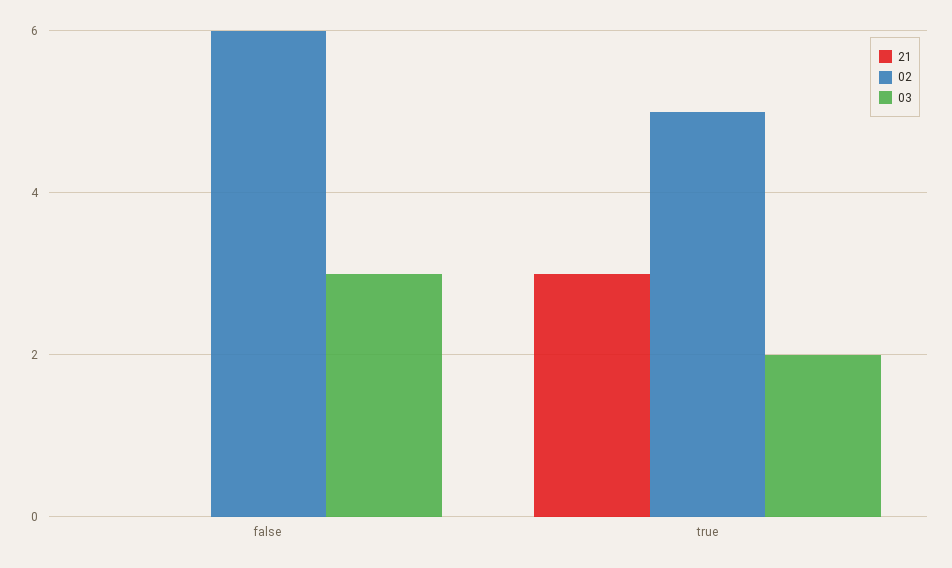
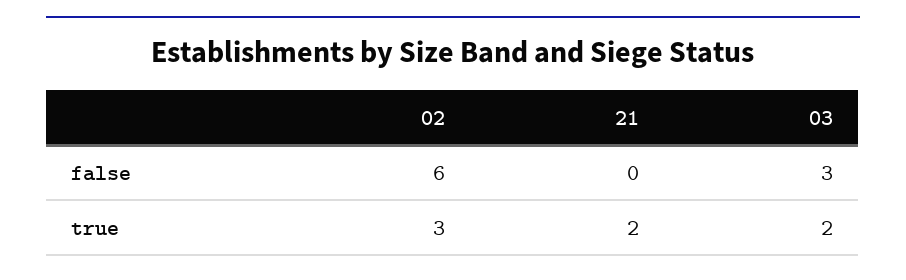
21, true: 3 -> 2
02, true: 5 -> 3

